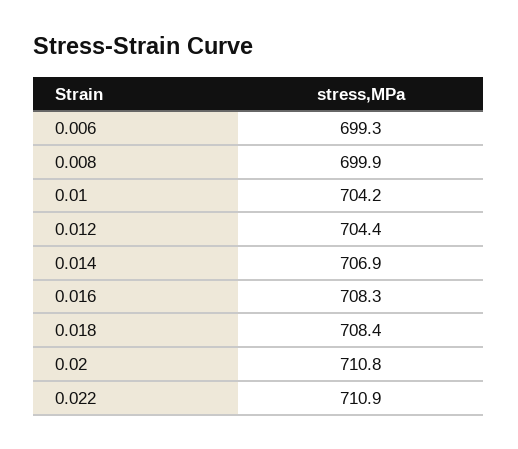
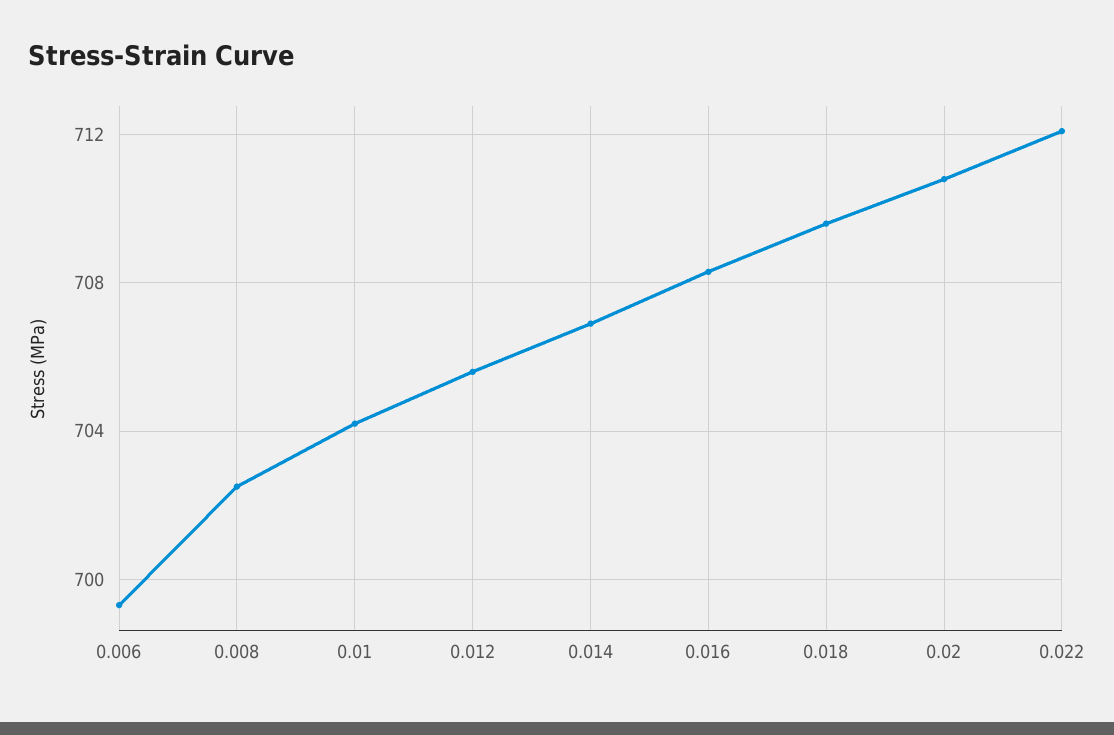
0.008: 699.9 -> 702.5
0.012: 704.4 -> 705.5
0.018: 708.4 -> 709.5
0.022: 710.9 -> 712

